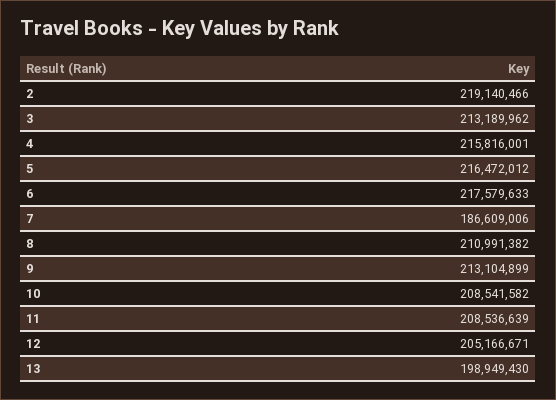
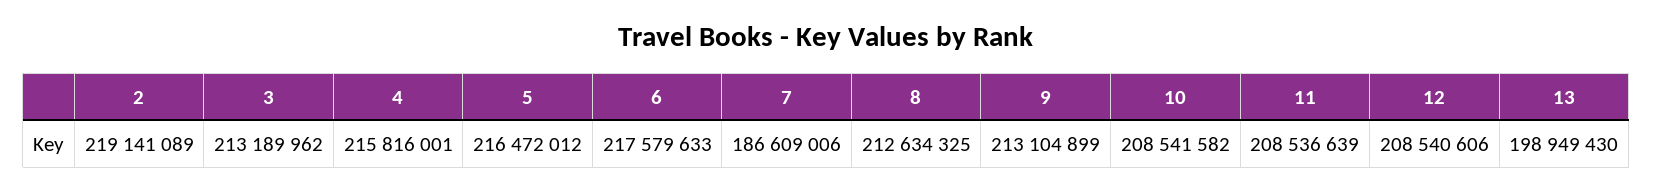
2: 219140466 -> 219141089
8: 210991382 -> 212634325
12: 205166671 -> 208540606

